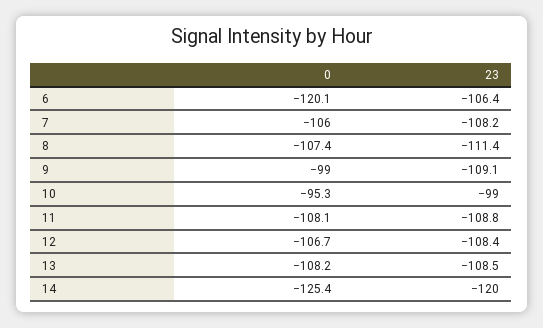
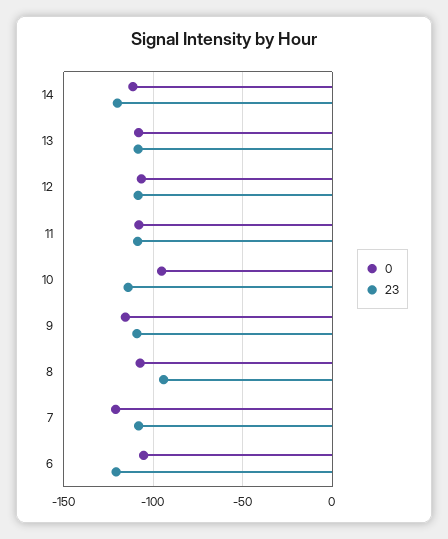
0, 6: -120.1 -> -105
23, 6: -106.4 -> -120
0, 7: -106 -> -120
23, 8: -111.4 -> -95
0, 9: -99 -> -115
23, 10: -99 -> -115
0, 14: -125.4 -> -110

